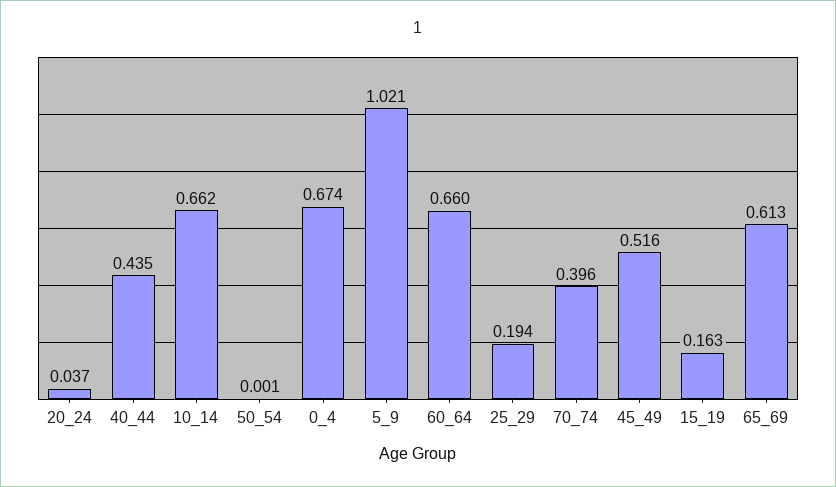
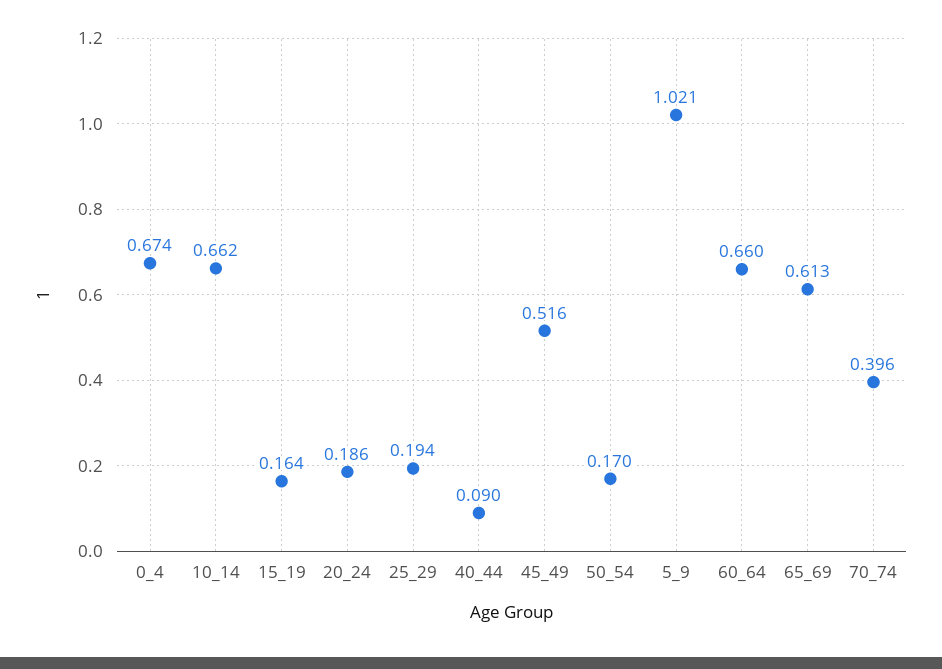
20_24: 0.037 -> 0.186
40_44: 0.435 -> 0.09
50_54: 0.001 -> 0.17
15_19: 0.163 -> 0.164

